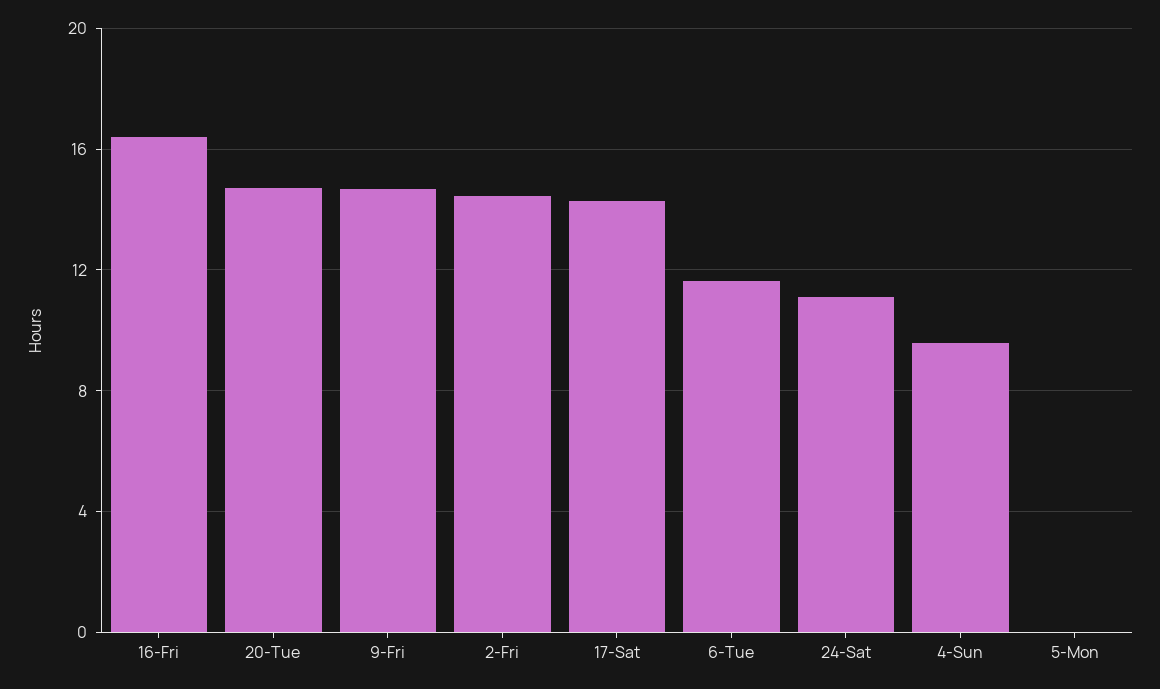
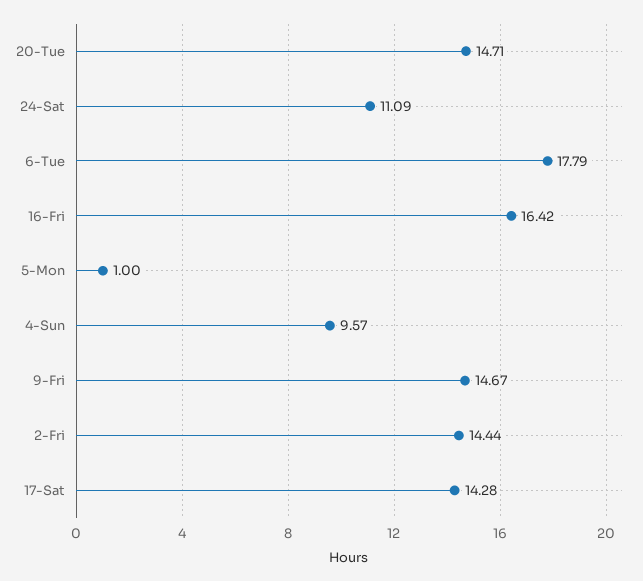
6-Tue: 11.5 -> 17.79
5-Mon: 0 -> 1

